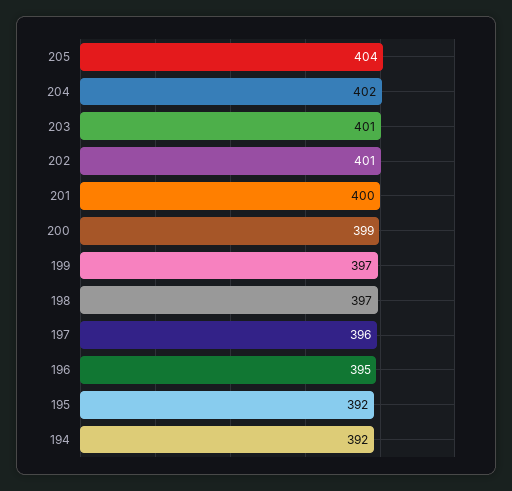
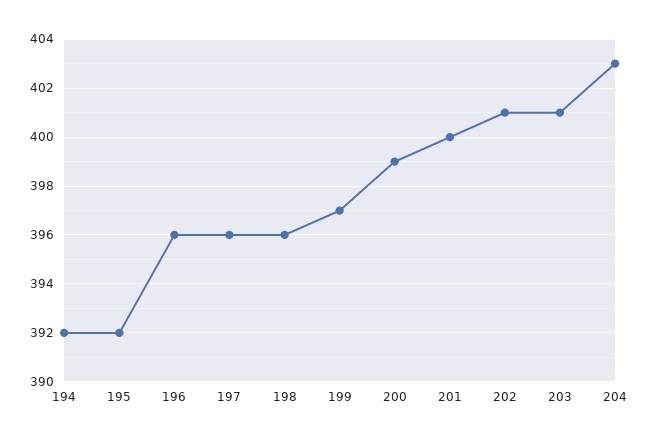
205: 404 -> none
204: 402 -> 403
198: 397 -> 396
196: 395 -> 396

